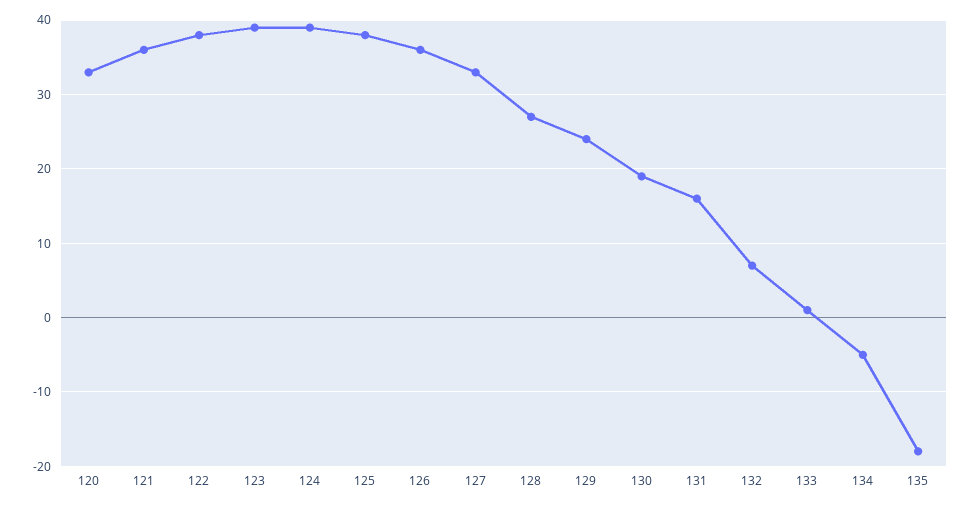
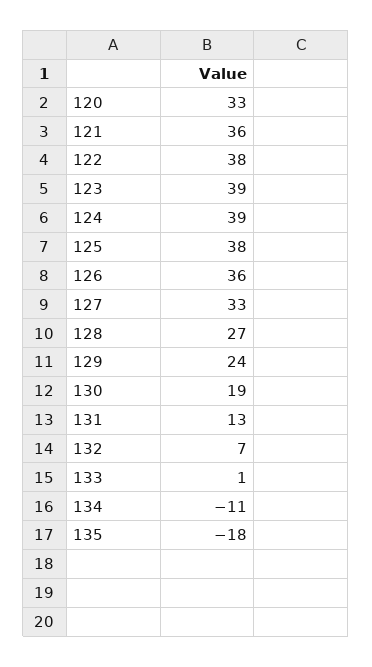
131: 16 -> 13
134: -5 -> -11

